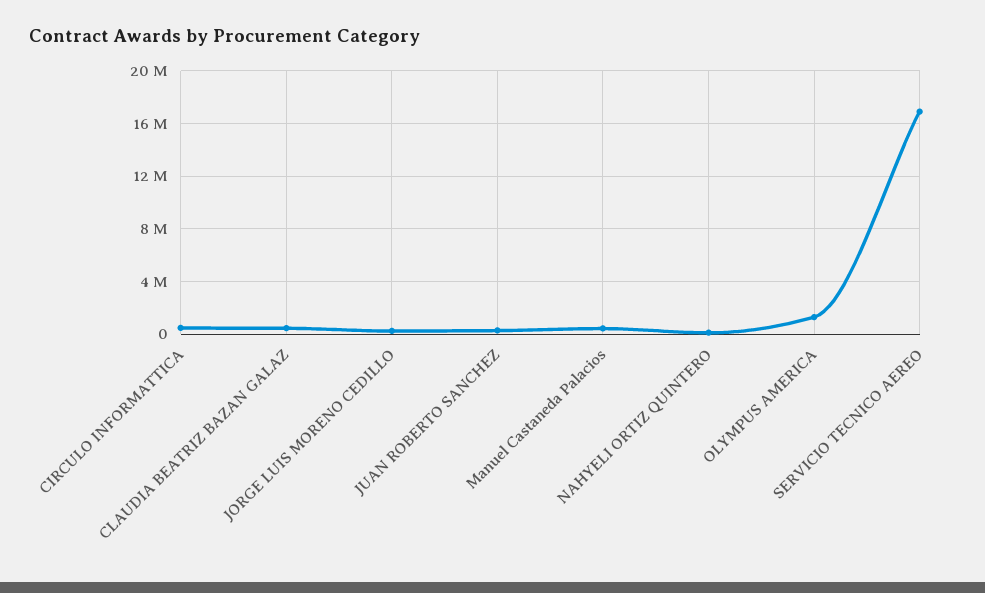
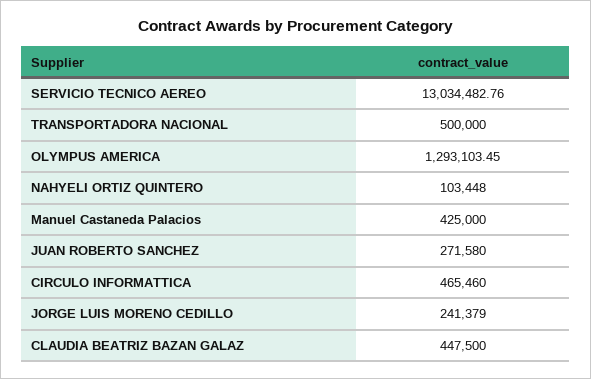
SERVICIO TECNICO AEREO: 17000000 -> 13034482.76
TRANSPORTADORA NACIONAL: none -> 500000

